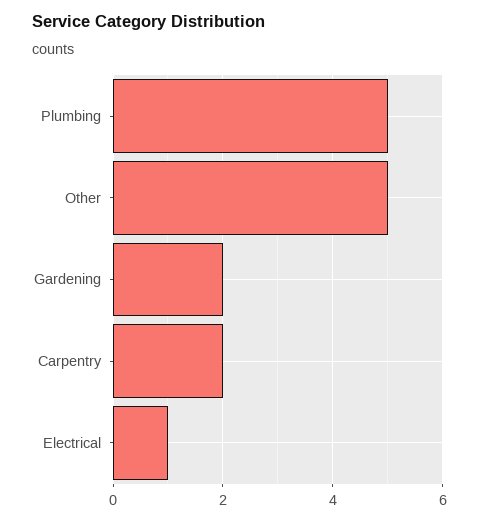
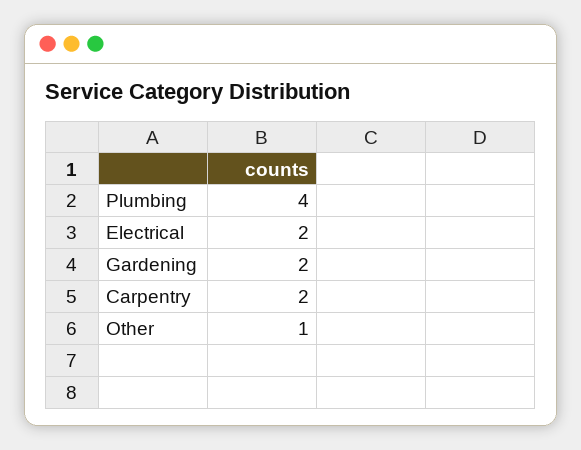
Plumbing: 5 -> 4
Other: 5 -> 1
Electrical: 1 -> 2

